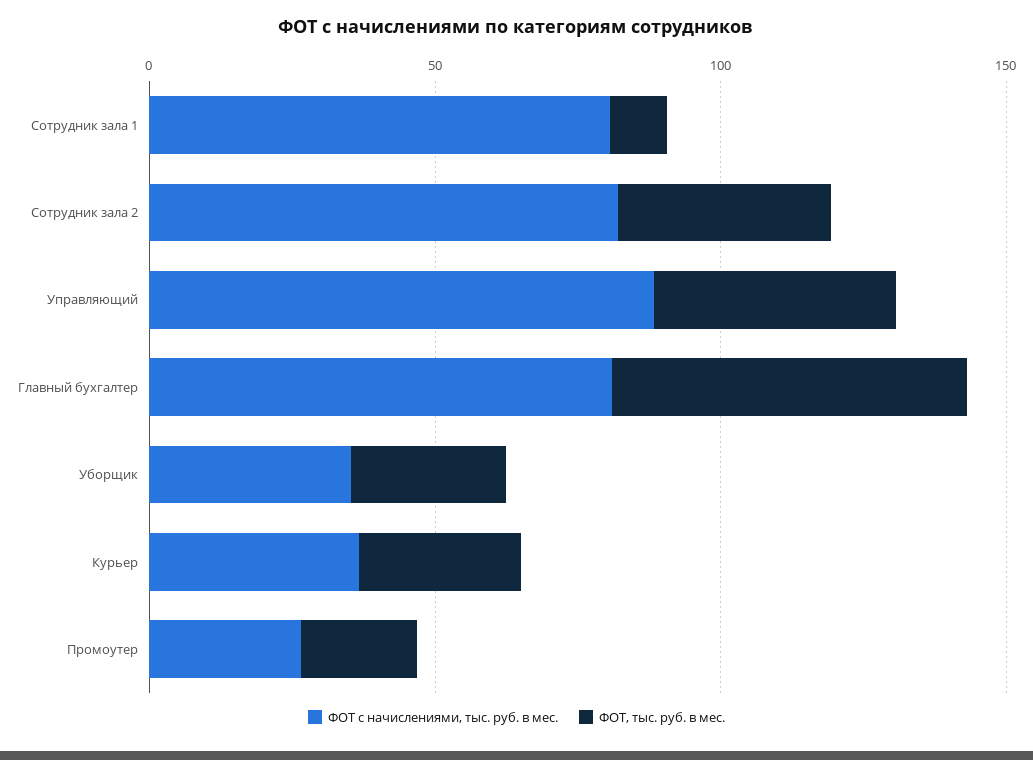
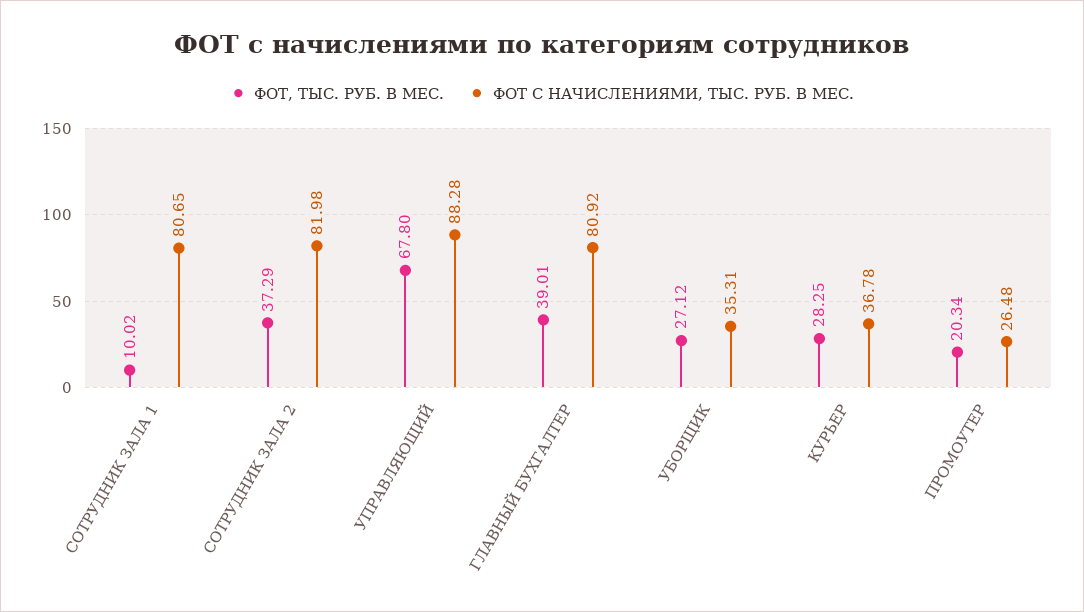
ФОТ, тыс. руб. в мес., Управляющий: 40 -> 67.8
ФОТ, тыс. руб. в мес., Главный бухгалтер: 60 -> 39.01

